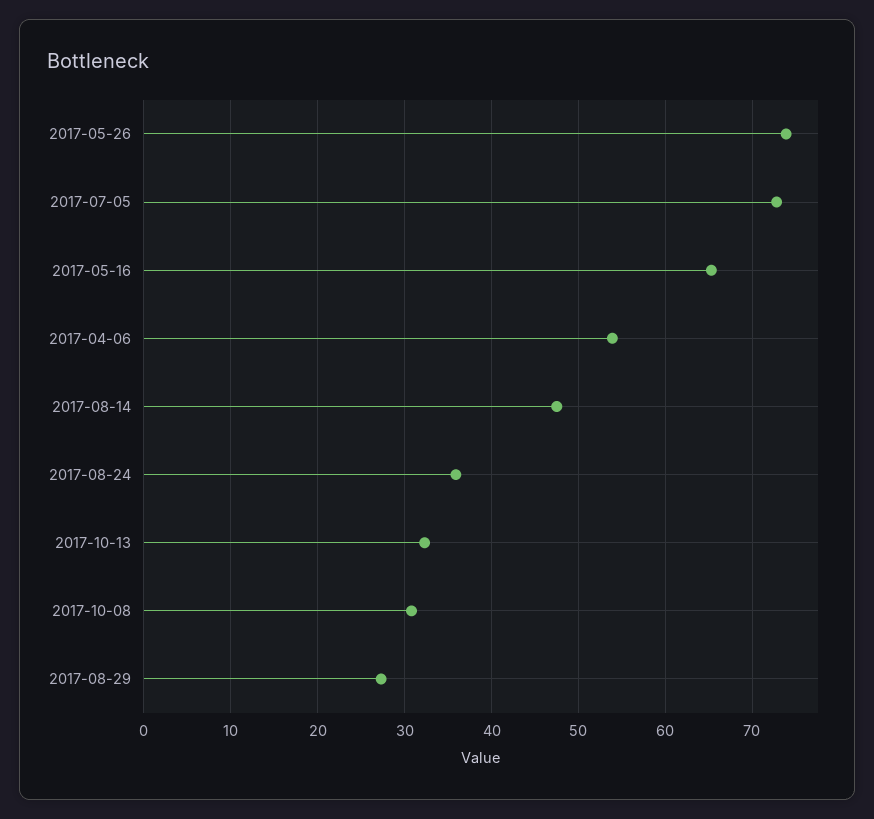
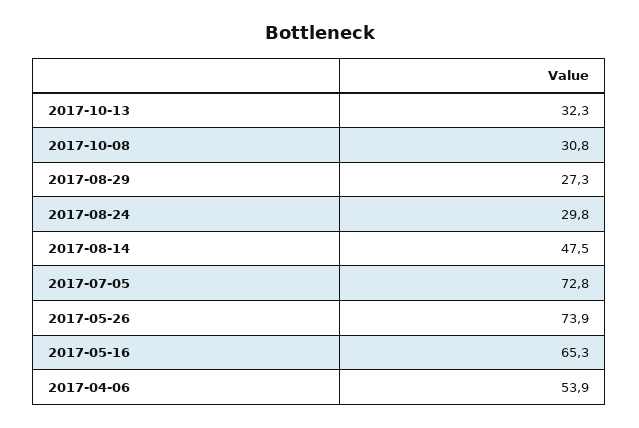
2017-08-24: 36 -> 29.8

